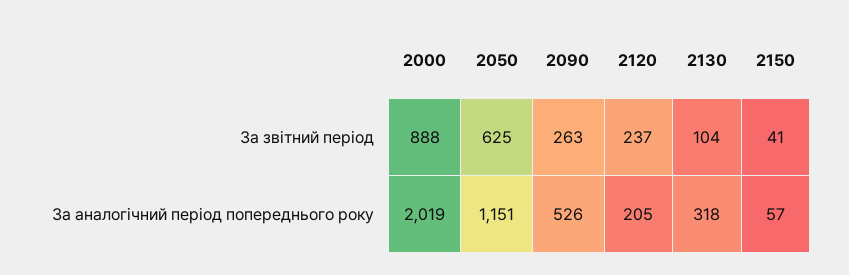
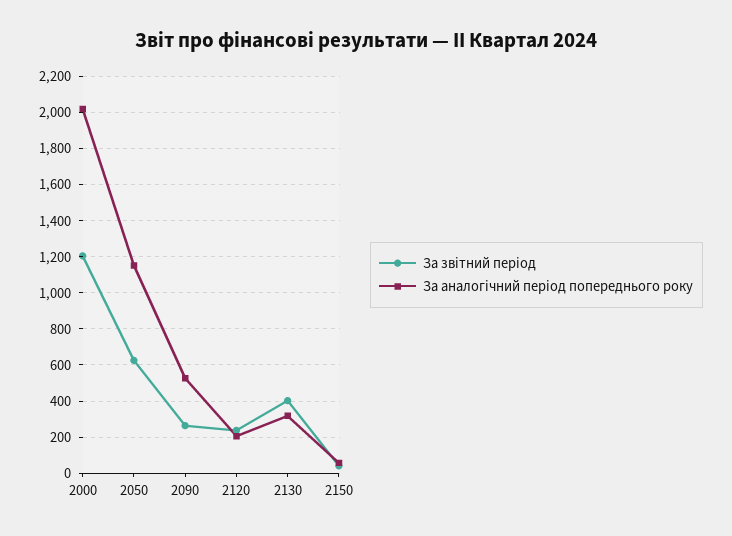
За звітний період, 2000: 888 -> 1200
За звітний період, 2130: 104 -> 400

